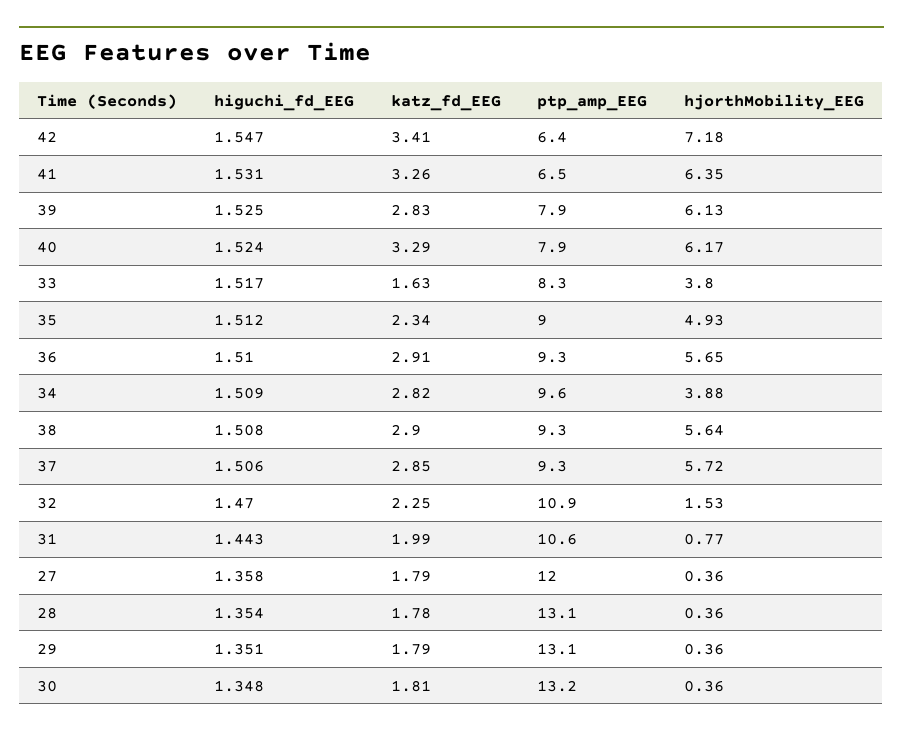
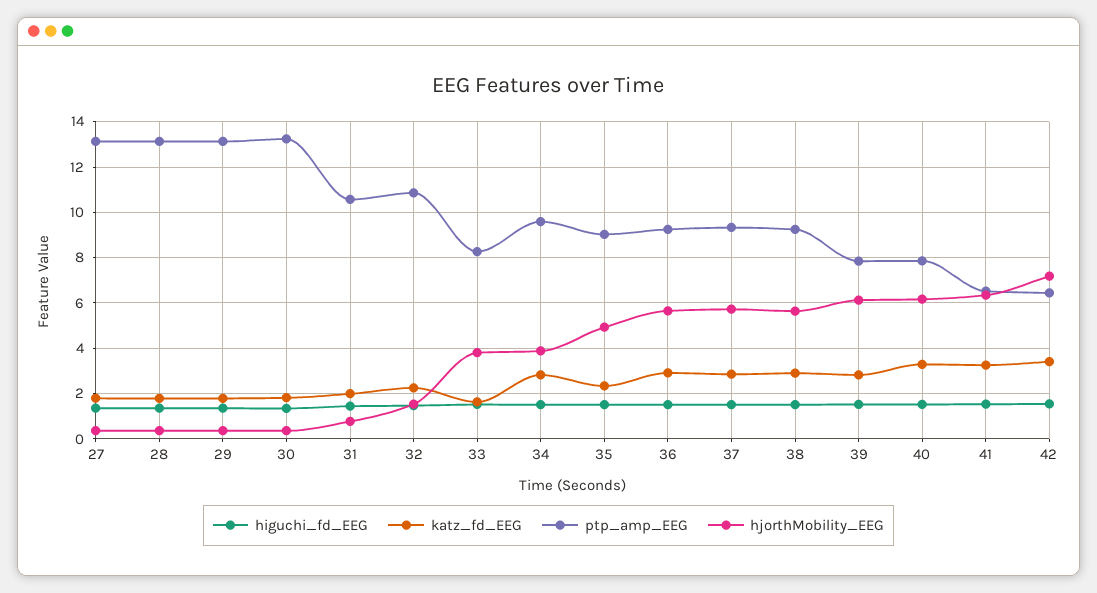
ptp_amp_EEG, 27: 12 -> 13

